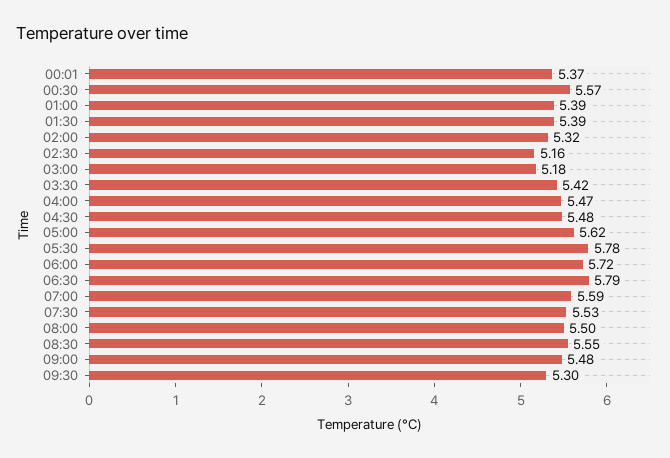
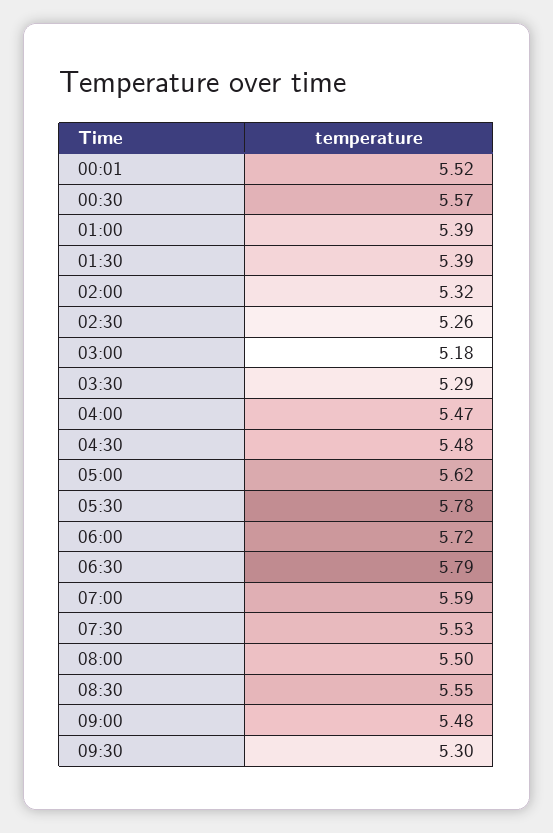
00:01: 5.37 -> 5.52
02:30: 5.16 -> 5.26
03:30: 5.42 -> 5.29

